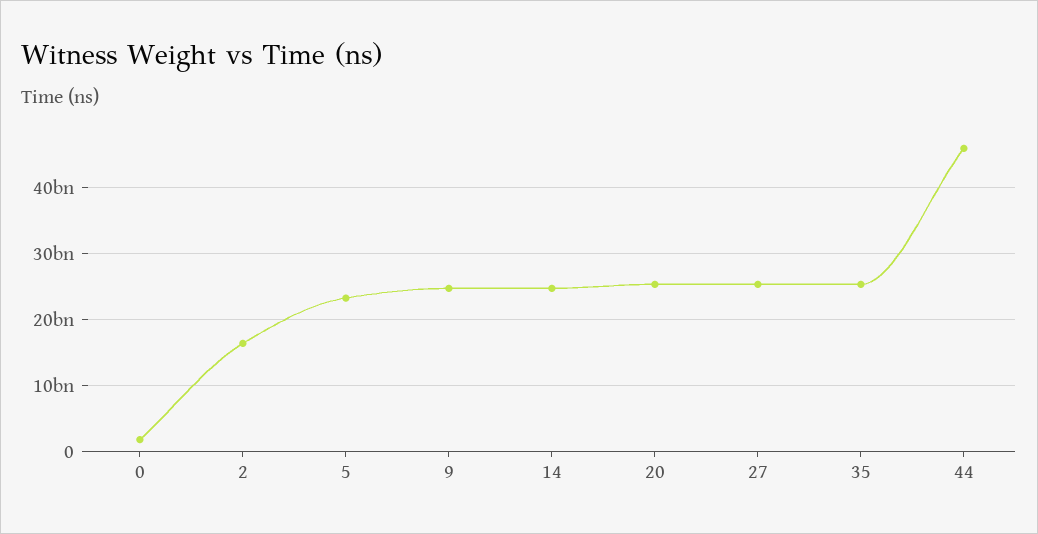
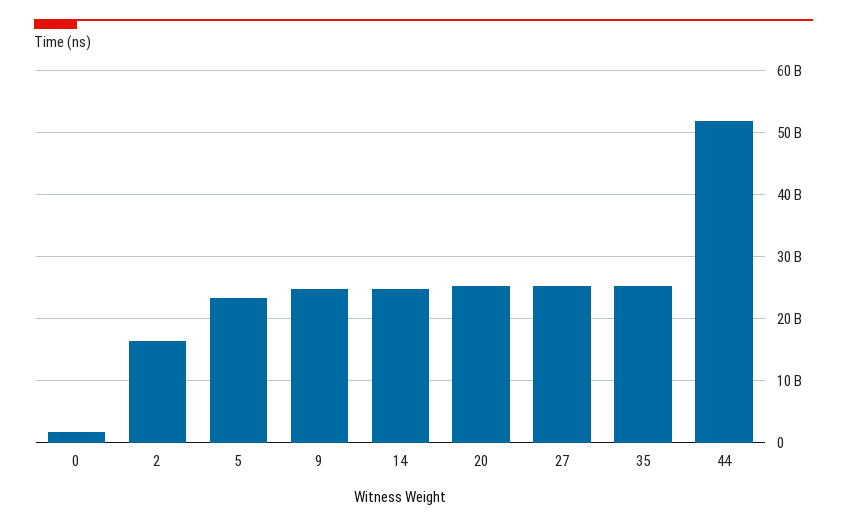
44: 46000000000 -> 52000000000

